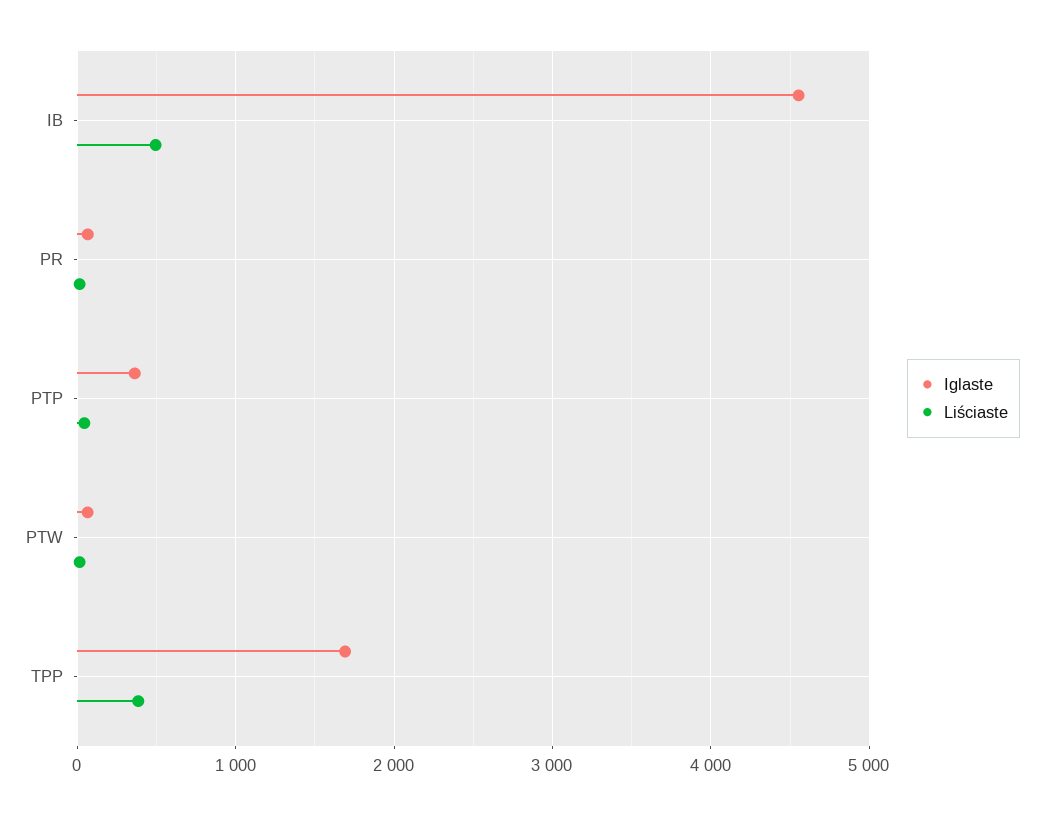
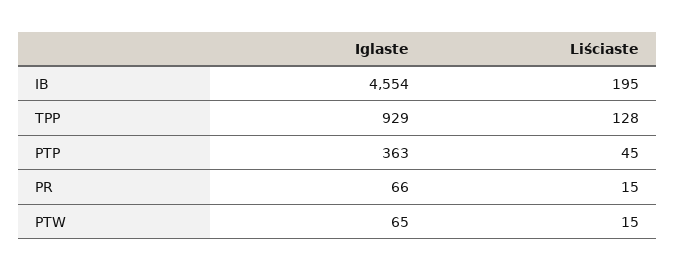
Liściaste, IB: 500 -> 195
Iglaste, TPP: 1700 -> 929
Liściaste, TPP: 400 -> 128

